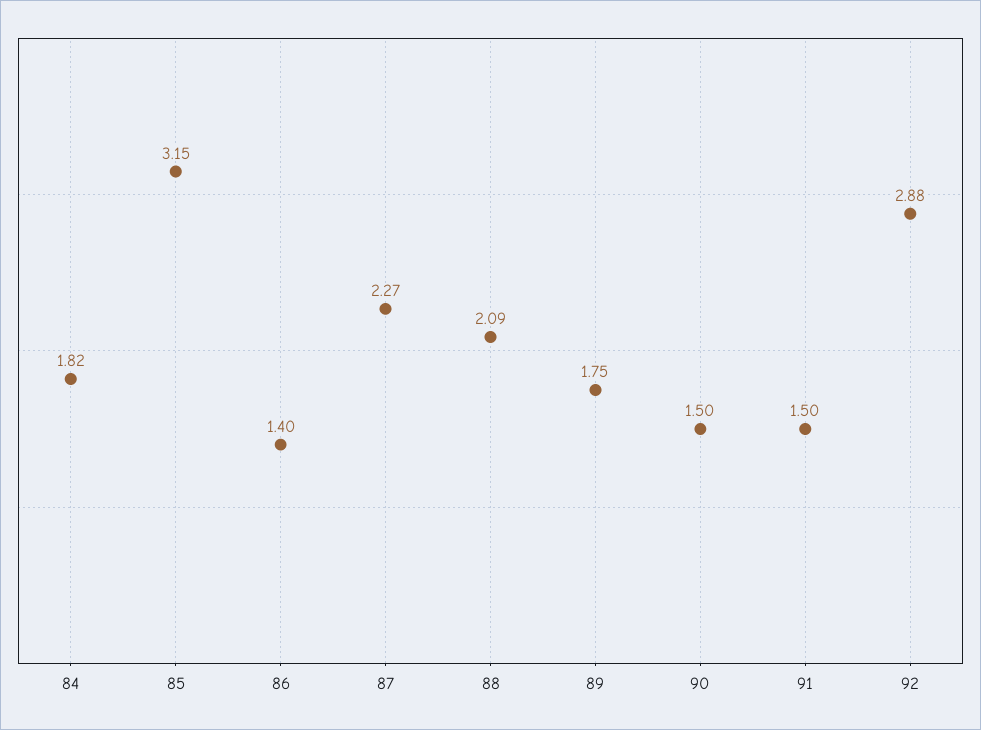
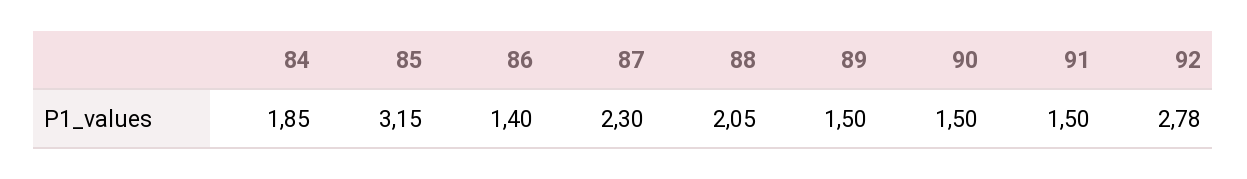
84: 1.82 -> 1.85
87: 2.27 -> 2.3
88: 2.09 -> 2.05
89: 1.75 -> 1.5
92: 2.88 -> 2.78

